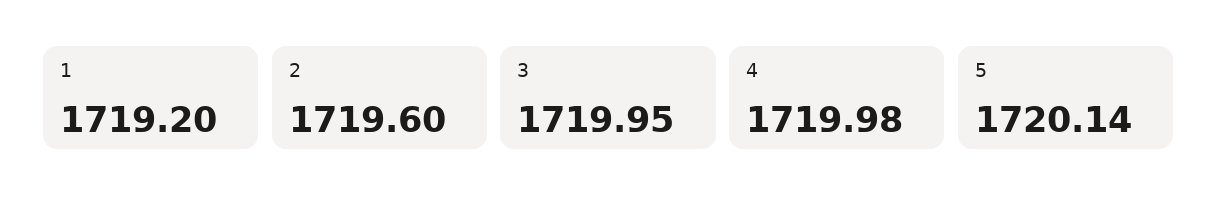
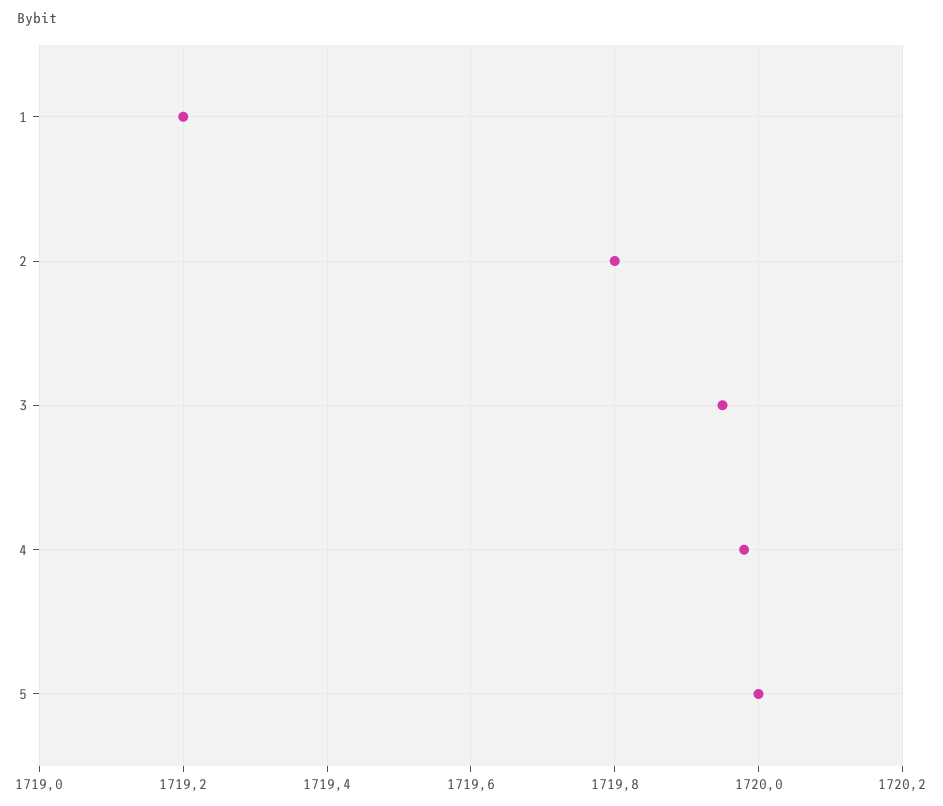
2: 1719.6 -> 1719.8
5: 1720.14 -> 1720

